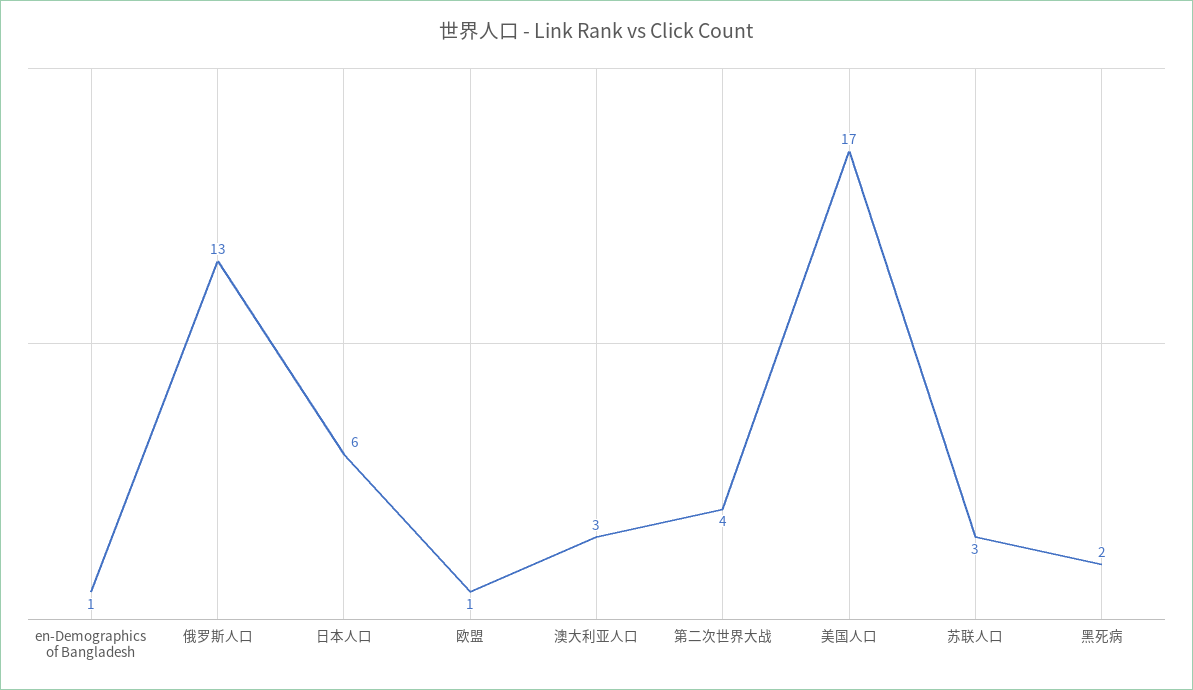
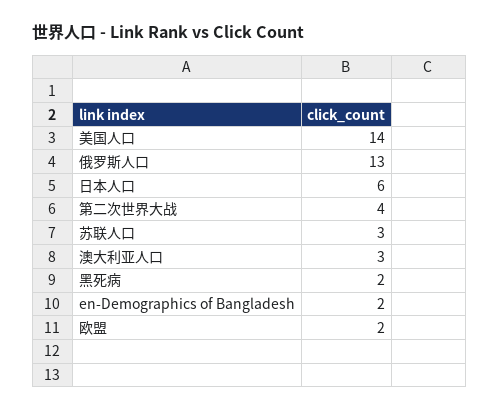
en-Demographics of Bangladesh: 1 -> 2
欧盟: 1 -> 2
美国人口: 17 -> 14

